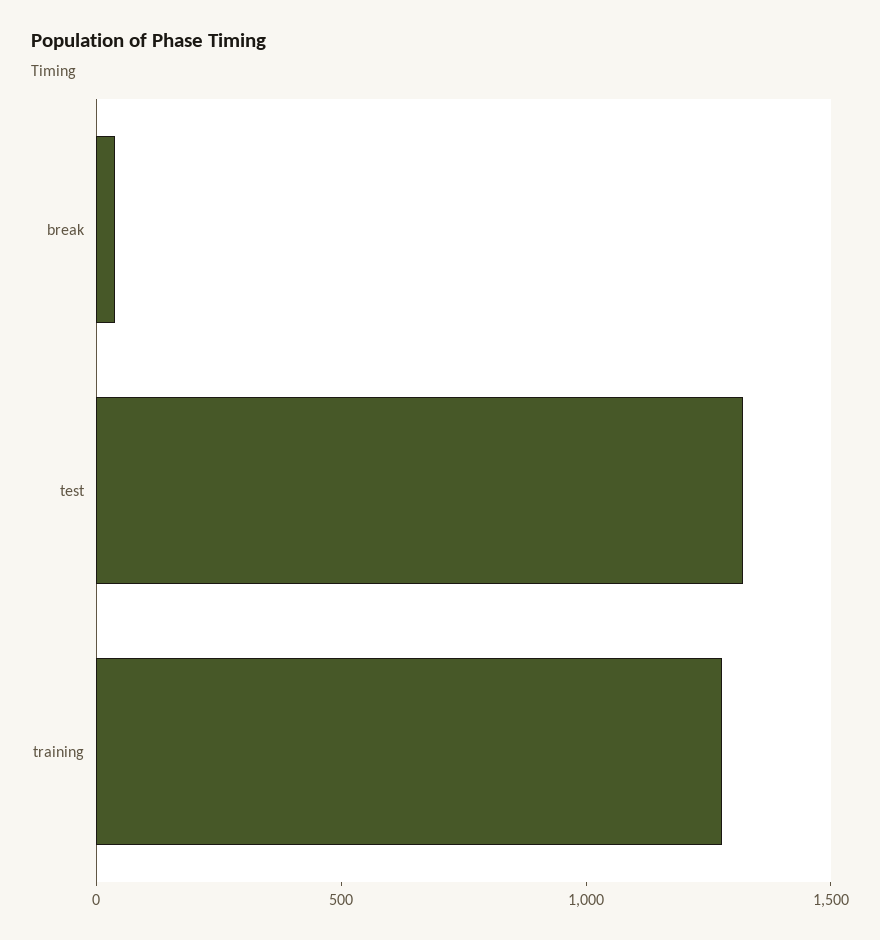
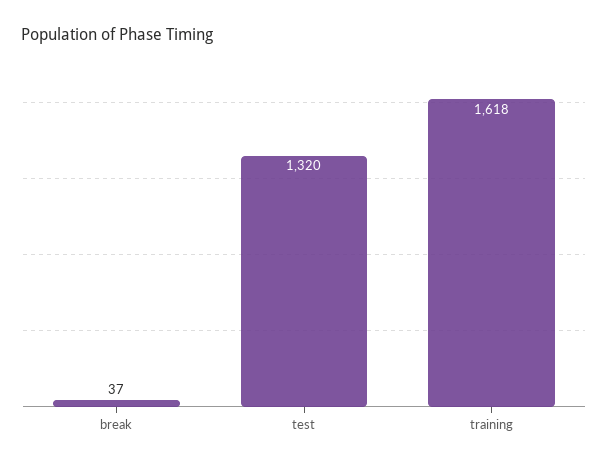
training: 1300 -> 1618

